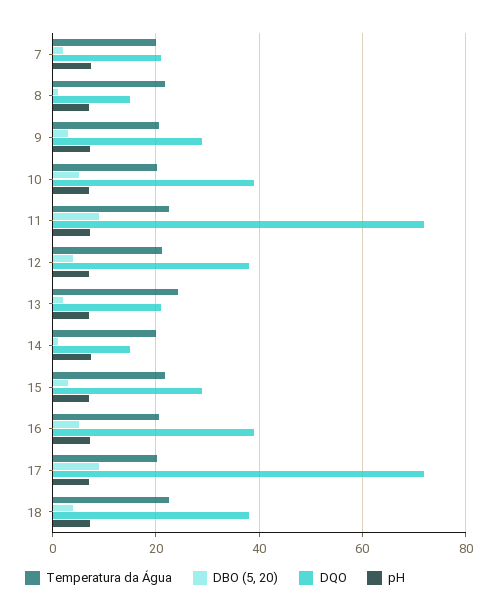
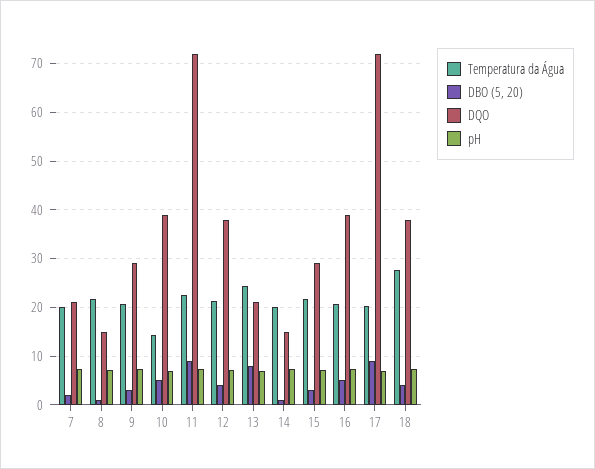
Temperatura da Água, 10: 20 -> 14
DBO (5, 20), 13: 2 -> 8
Temperatura da Água, 18: 22 -> 28

